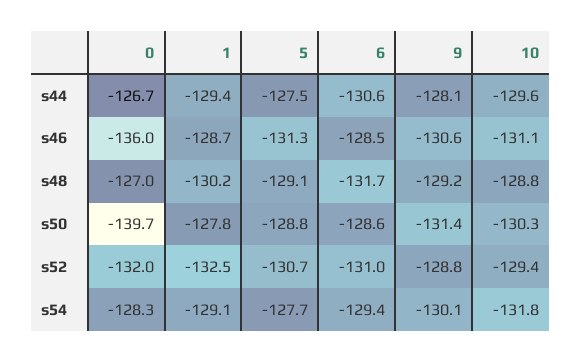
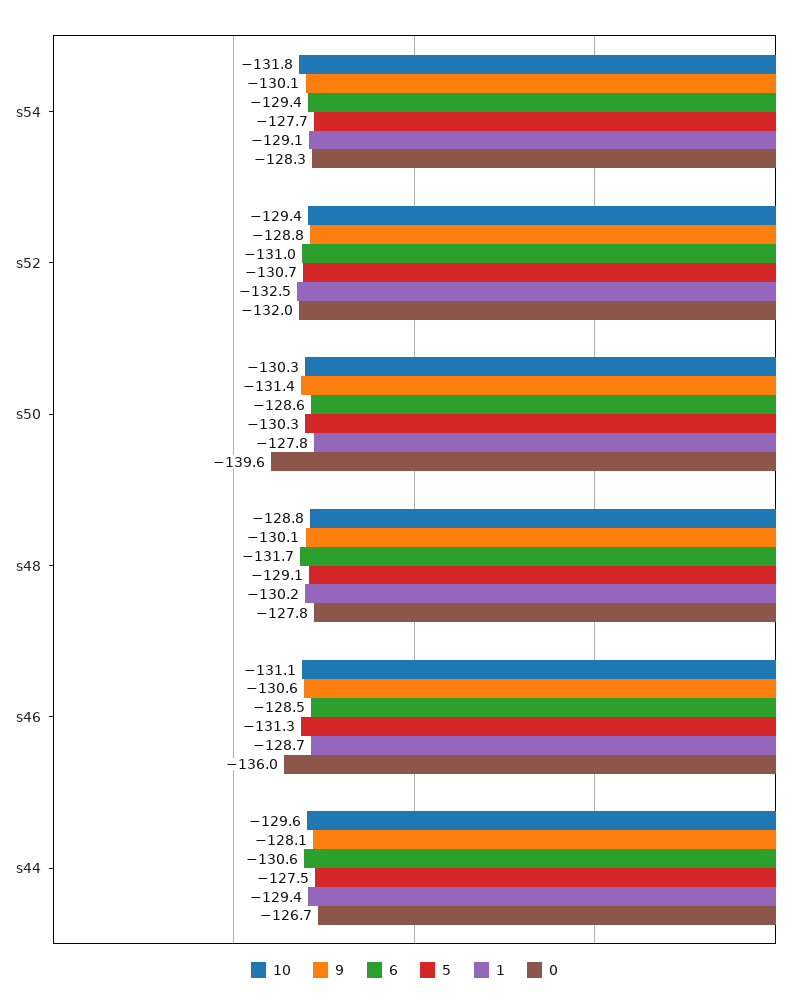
0, s48: -127 -> -127.8
9, s48: -129.2 -> -130.1
0, s50: -139.7 -> -139.6
5, s50: -128.8 -> -130.3

